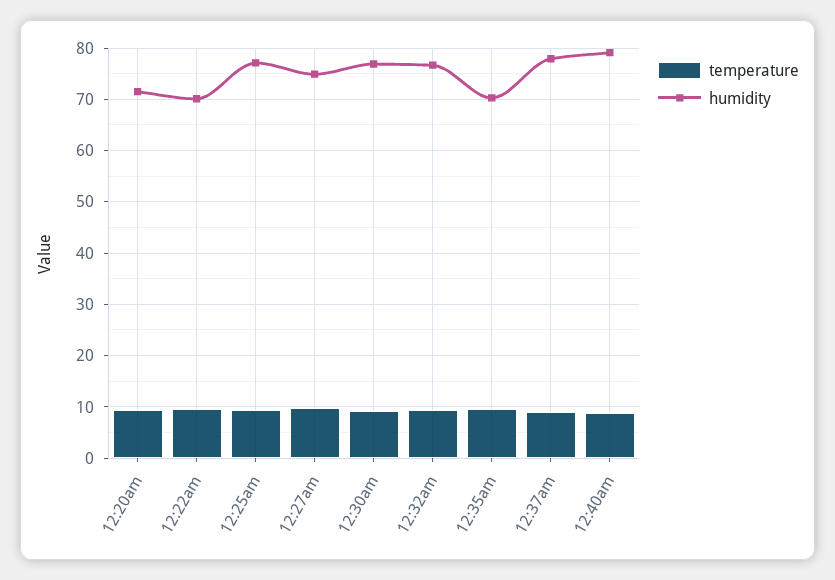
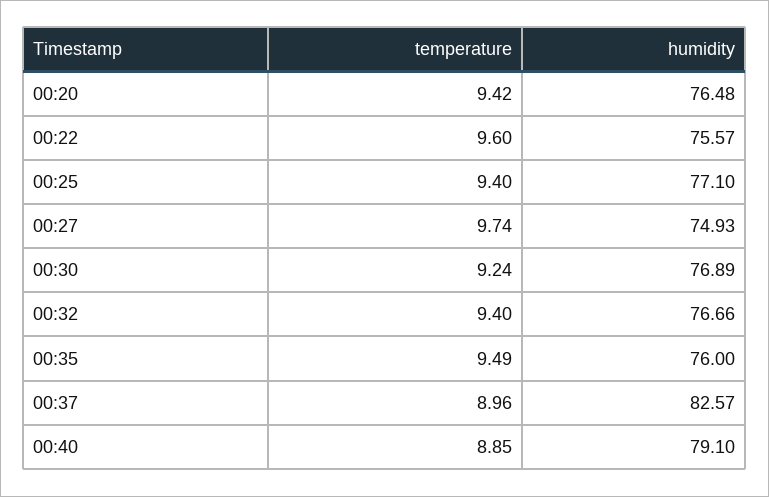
humidity, 12:20am: 72 -> 76.48
humidity, 12:22am: 70 -> 75.57
humidity, 12:35am: 70 -> 76
humidity, 12:37am: 78 -> 82.57

